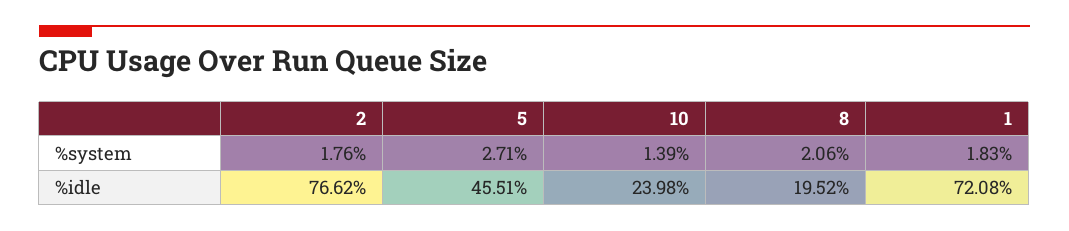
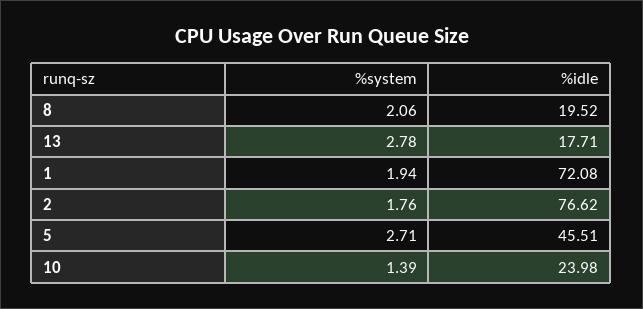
1, %system: 1.83 -> 1.94
13, %system: none -> 2.78
13, %idle: none -> 17.71

